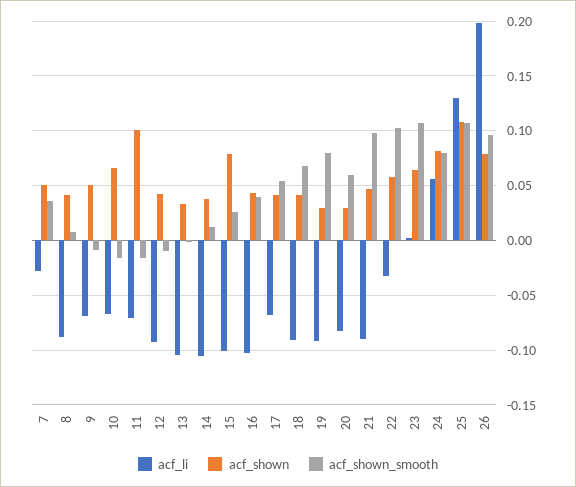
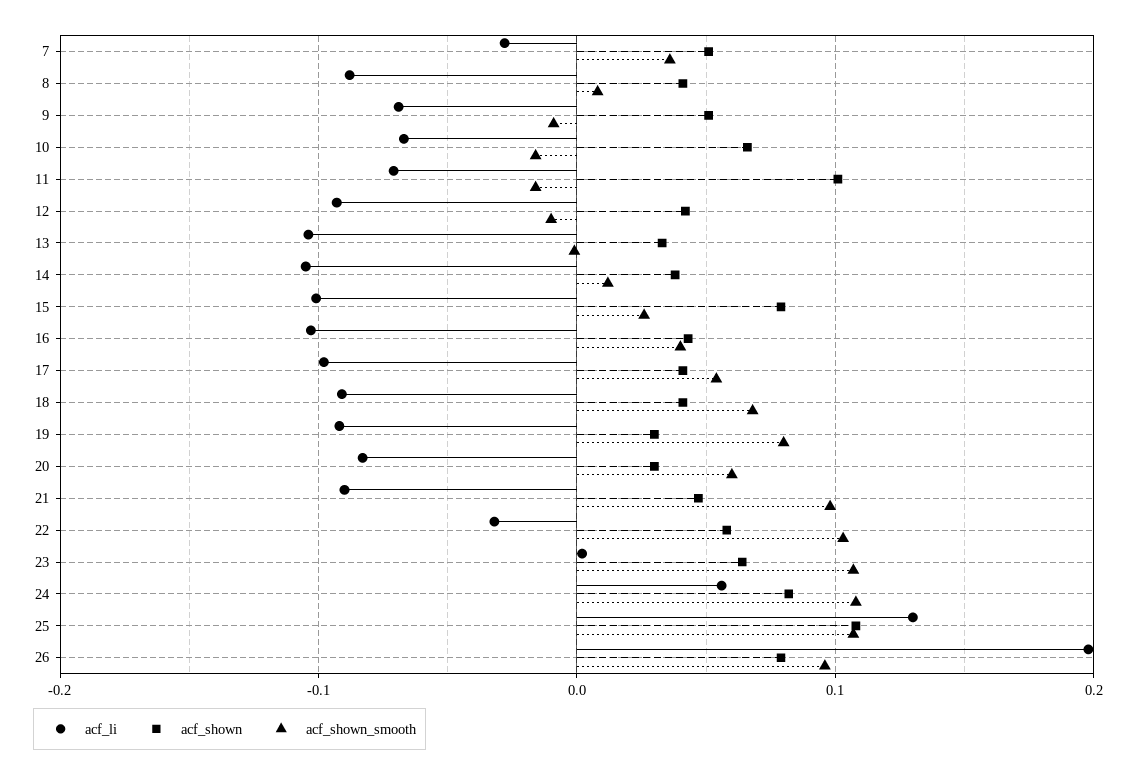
acf_li, 17: -0.07 -> -0.1
acf_shown_smooth, 24: 0.08 -> 0.11

